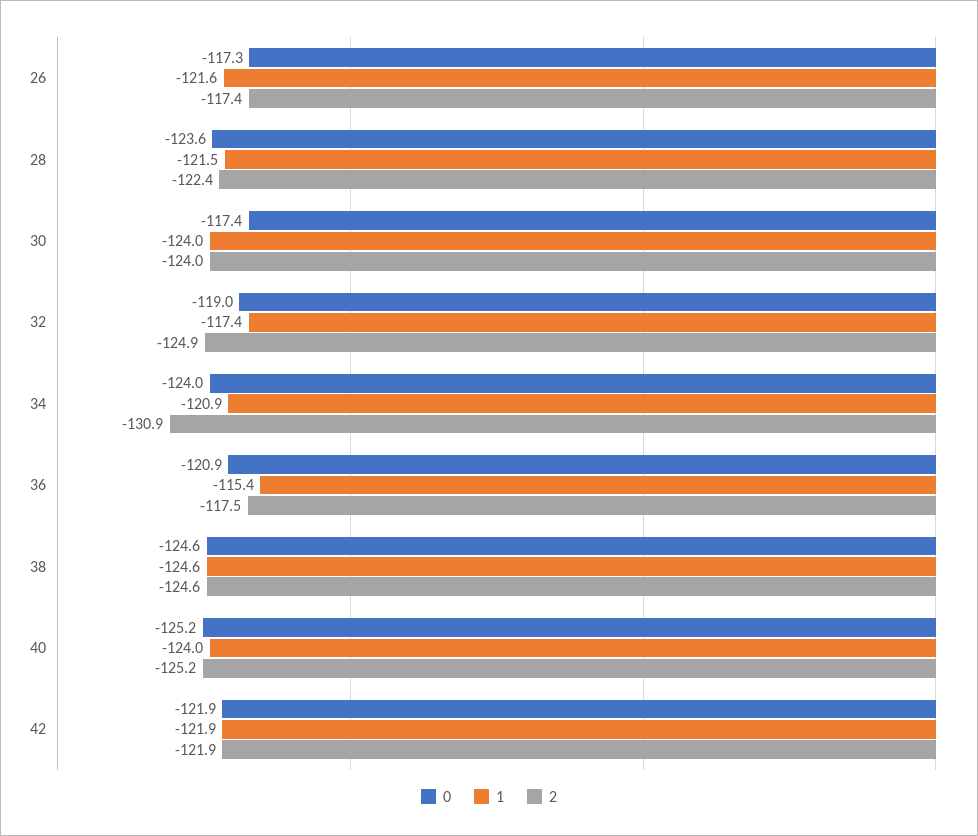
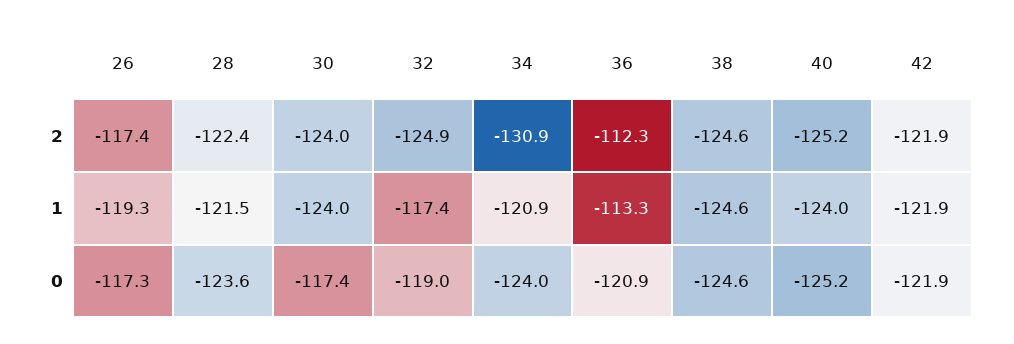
1, 26: -121.6 -> -119.3
1, 36: -115.4 -> -113.3
2, 36: -117.5 -> -112.3

